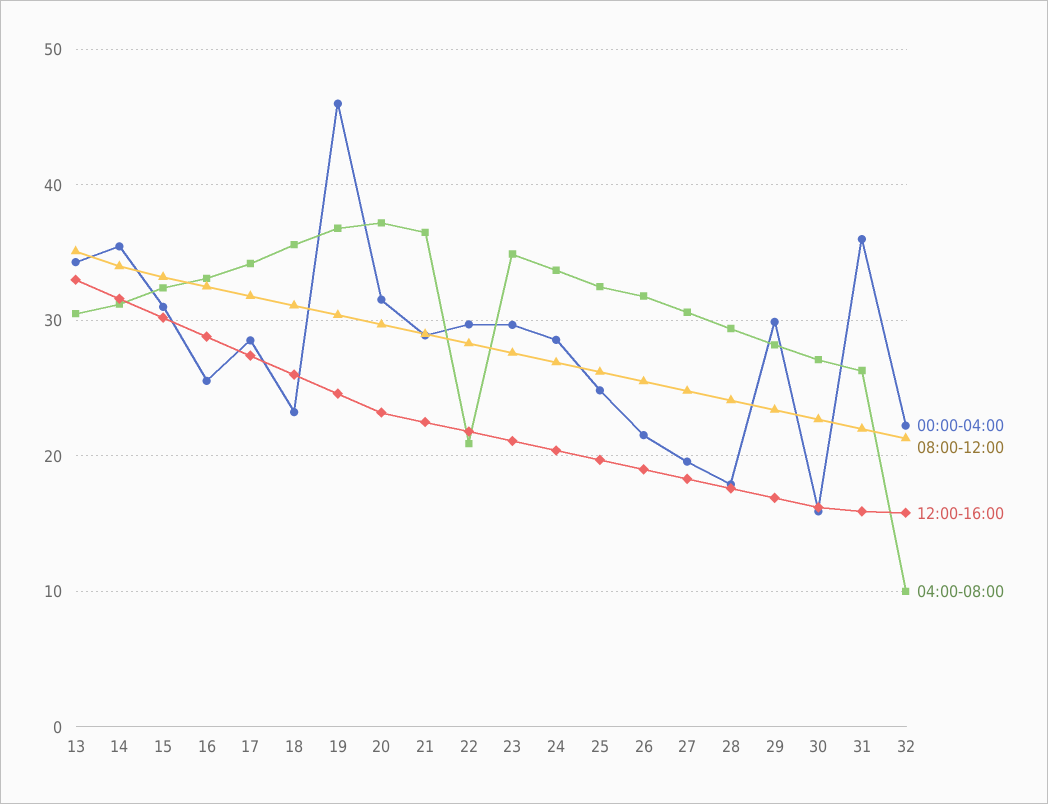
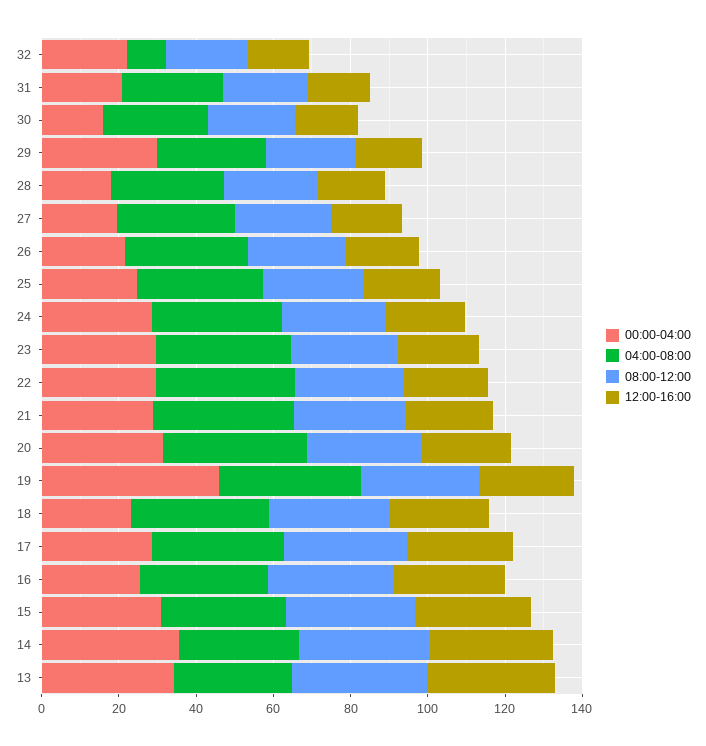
04:00-08:00, 22: 21 -> 35
00:00-04:00, 31: 36 -> 20

